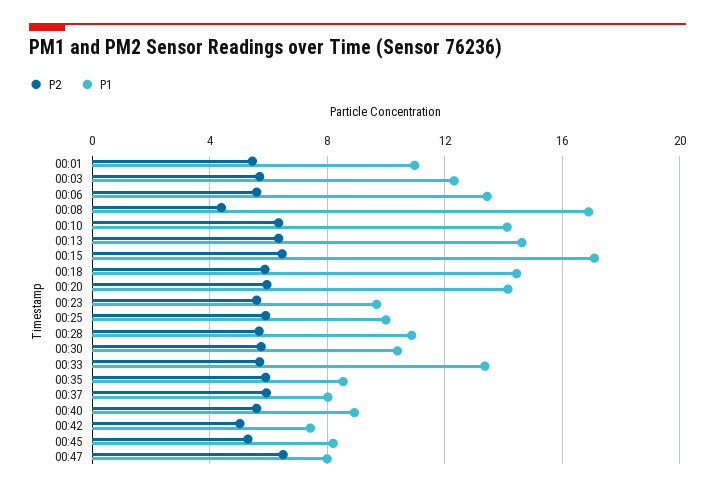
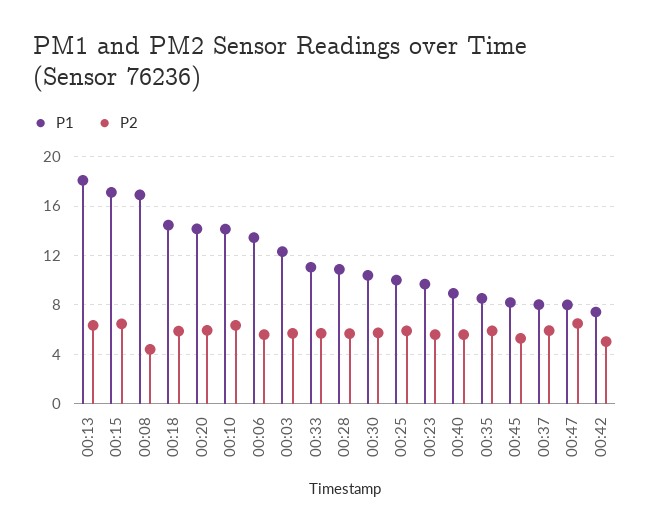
P2, 00:01: 5.5 -> none
P1, 00:01: 11 -> none
P1, 00:13: 14.5 -> 18
P1, 00:33: 13.5 -> 11

